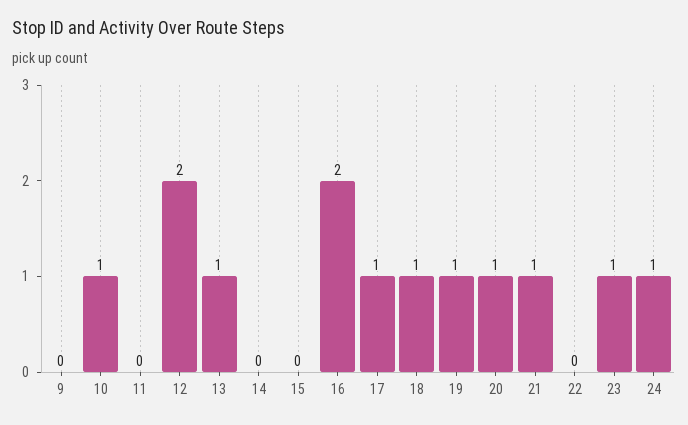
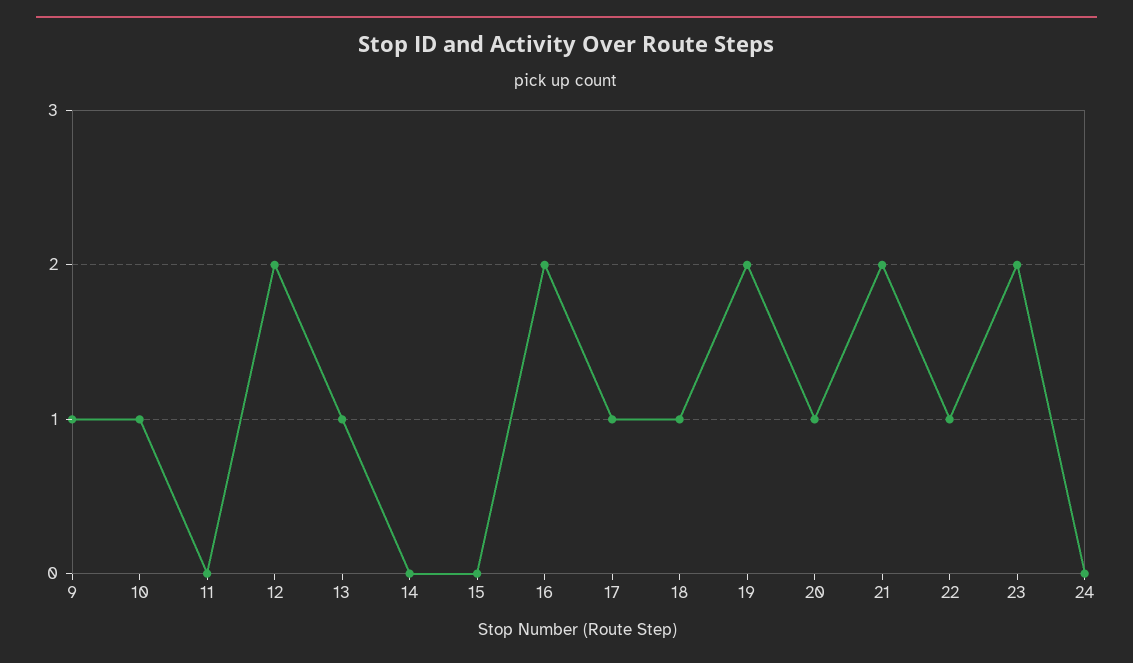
9: 0 -> 1
19: 1 -> 2
21: 1 -> 2
22: 0 -> 1
23: 1 -> 2
24: 1 -> 0

